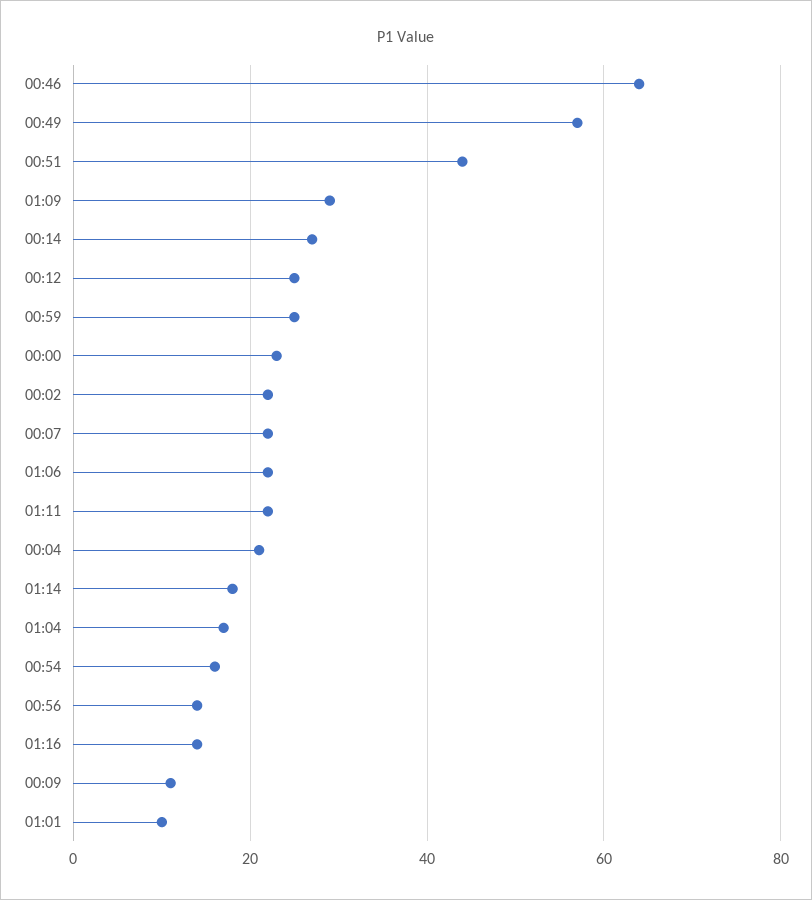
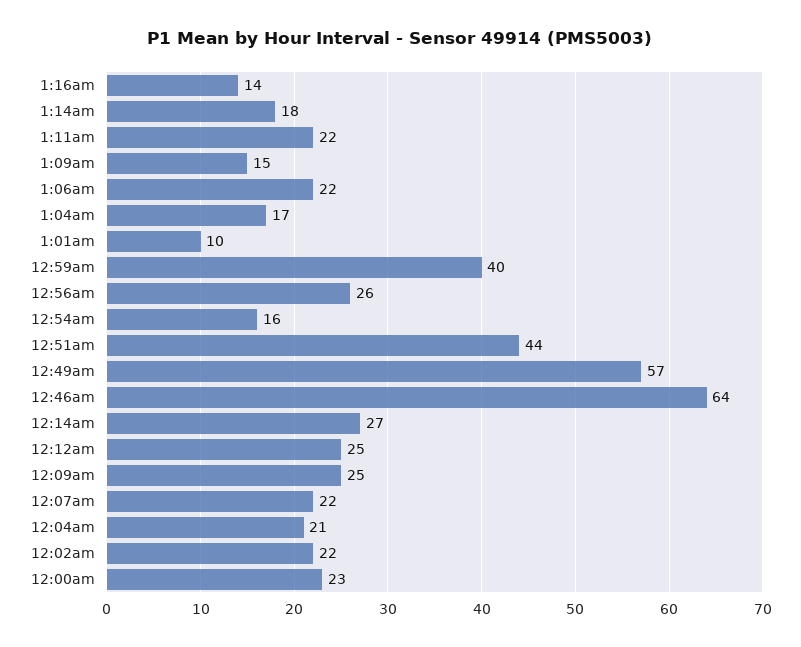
01:09: 30 -> 15
00:59: 25 -> 40
00:56: 15 -> 26
00:09: 10 -> 25

